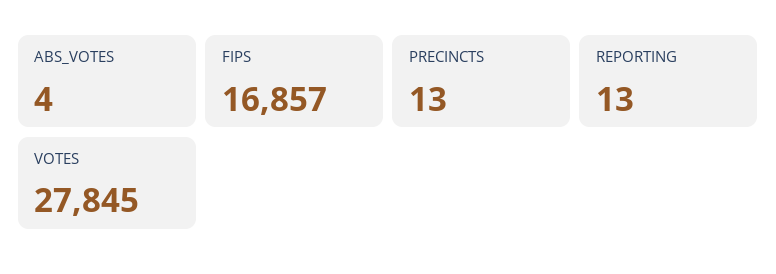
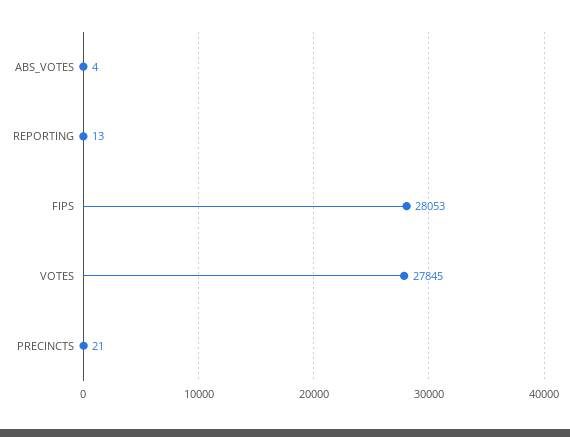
FIPS: 16857 -> 28053
PRECINCTS: 13 -> 21

